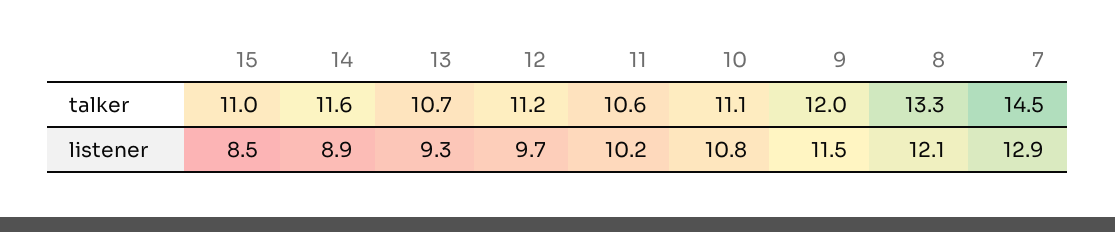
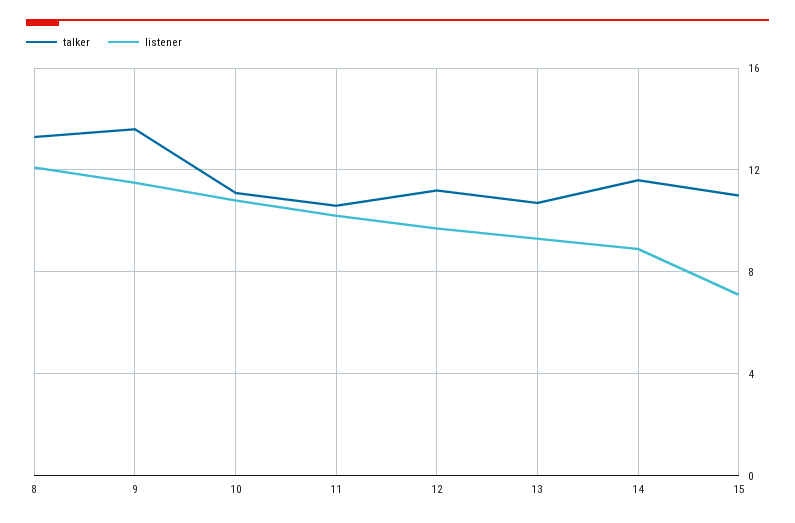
talker, 9: 12 -> 13.5
talker, 7: 14.5 -> none
listener, 15: 8.5 -> 7
listener, 7: 12.9 -> none

